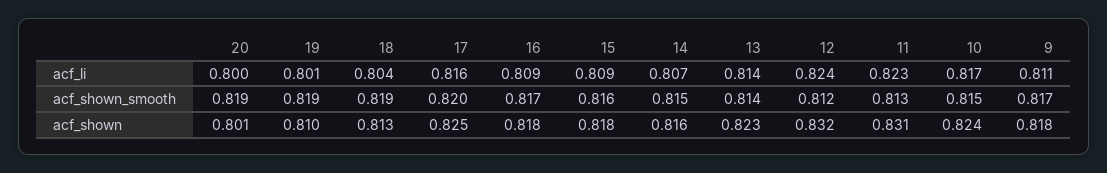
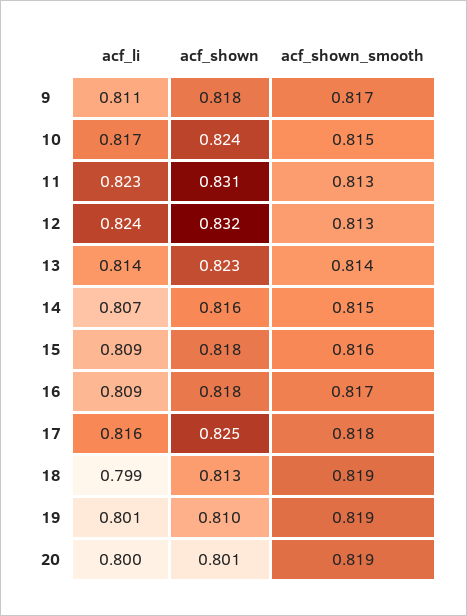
18, acf_li: 0.804 -> 0.799
17, acf_shown_smooth: 0.82 -> 0.818
12, acf_shown_smooth: 0.812 -> 0.813

